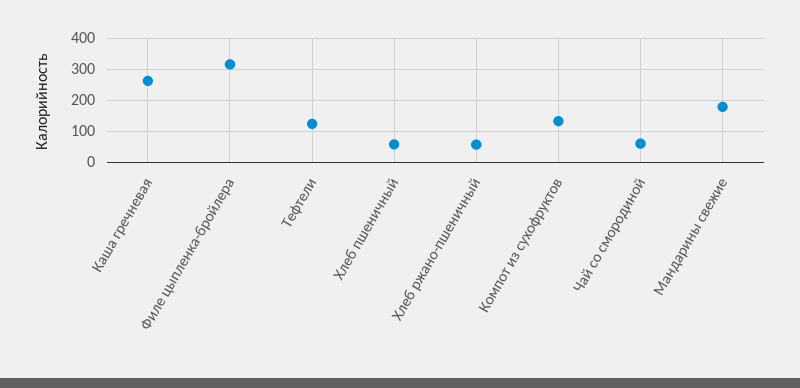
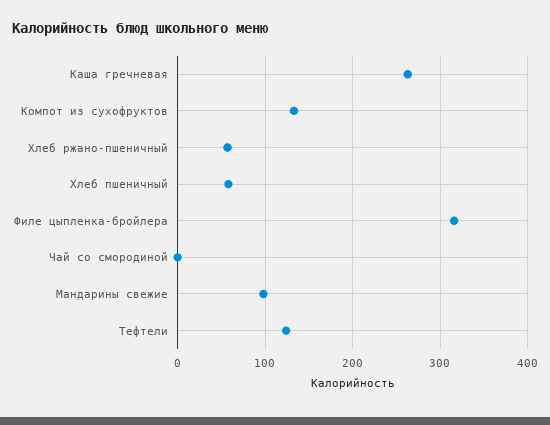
Чай со смородиной: 60 -> 0
Мандарины свежие: 180 -> 100

